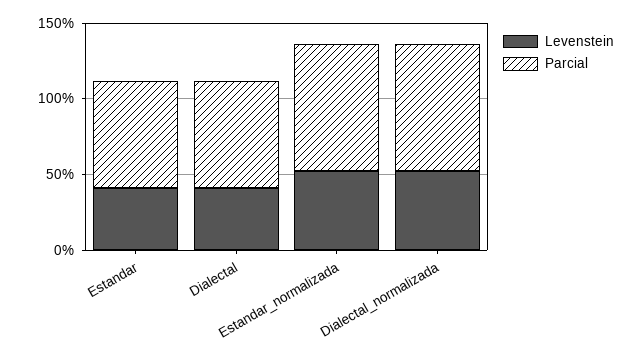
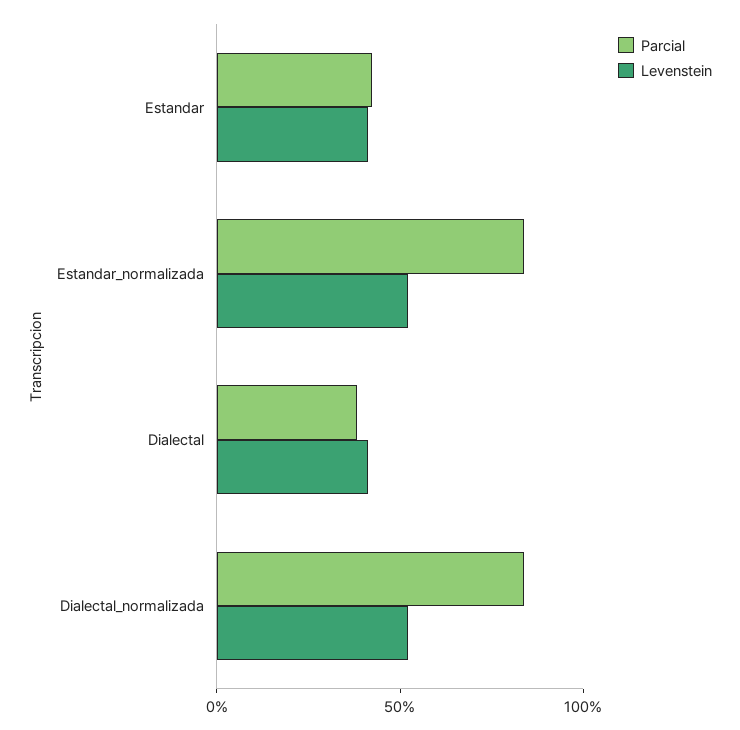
Parcial, Estandar: 70 -> 40
Parcial, Dialectal: 70 -> 40

